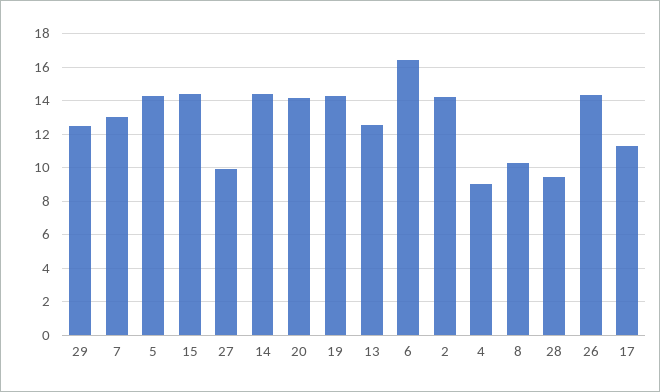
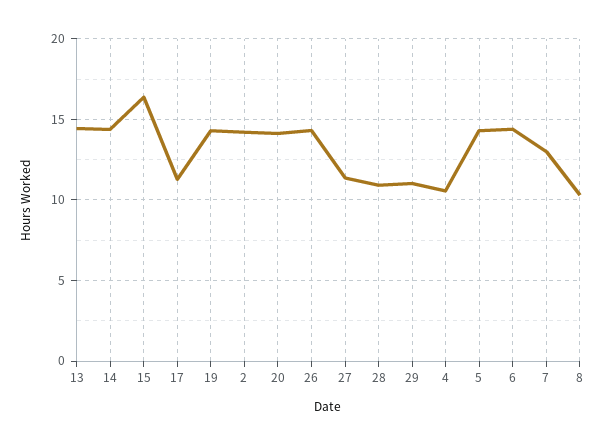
29: 12.5 -> 11
15: 14.5 -> 16.5
27: 10 -> 11.5
13: 12.5 -> 14.5
6: 16.5 -> 14.5
4: 9 -> 10.5
28: 9.5 -> 11

